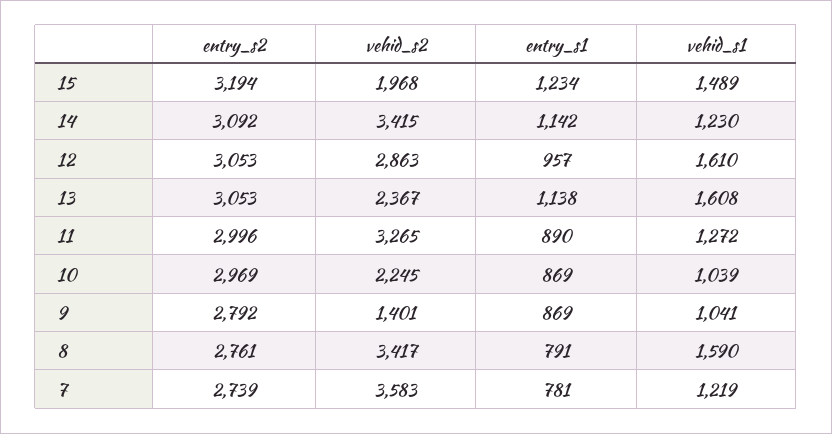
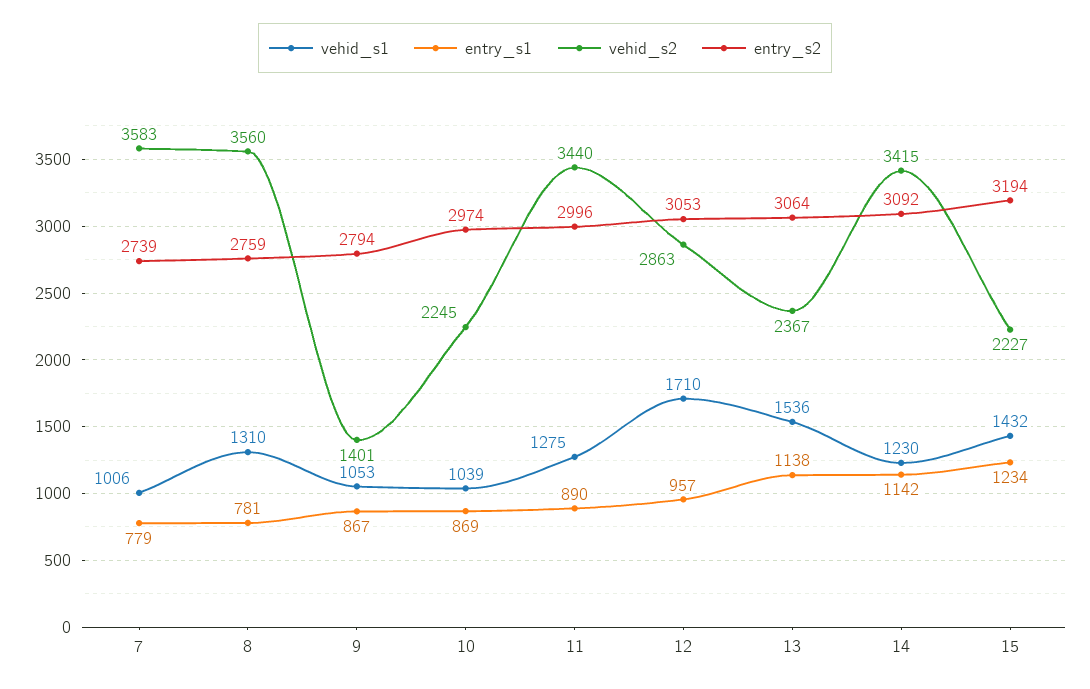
vehid_s2, 15: 1968 -> 2227
vehid_s1, 15: 1489 -> 1432
vehid_s1, 12: 1610 -> 1710
entry_s2, 13: 3053 -> 3064
vehid_s1, 13: 1608 -> 1536
vehid_s2, 11: 3265 -> 3440
vehid_s1, 11: 1272 -> 1275
entry_s2, 10: 2969 -> 2974
entry_s2, 9: 2792 -> 2794
entry_s1, 9: 869 -> 867
vehid_s1, 9: 1041 -> 1053
entry_s2, 8: 2761 -> 2759
vehid_s2, 8: 3417 -> 3560
entry_s1, 8: 791 -> 781
vehid_s1, 8: 1590 -> 1310
entry_s1, 7: 781 -> 779
vehid_s1, 7: 1219 -> 1006

